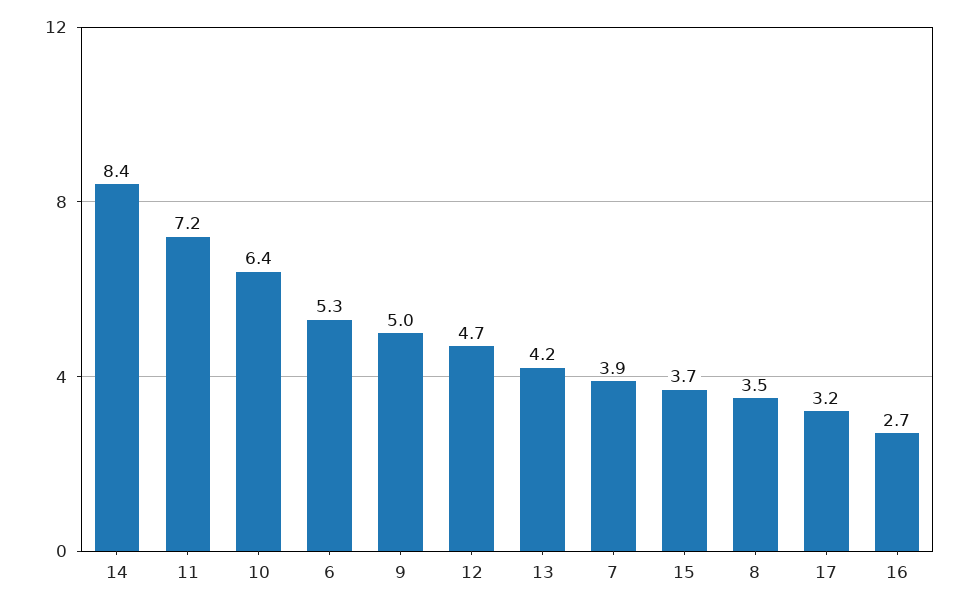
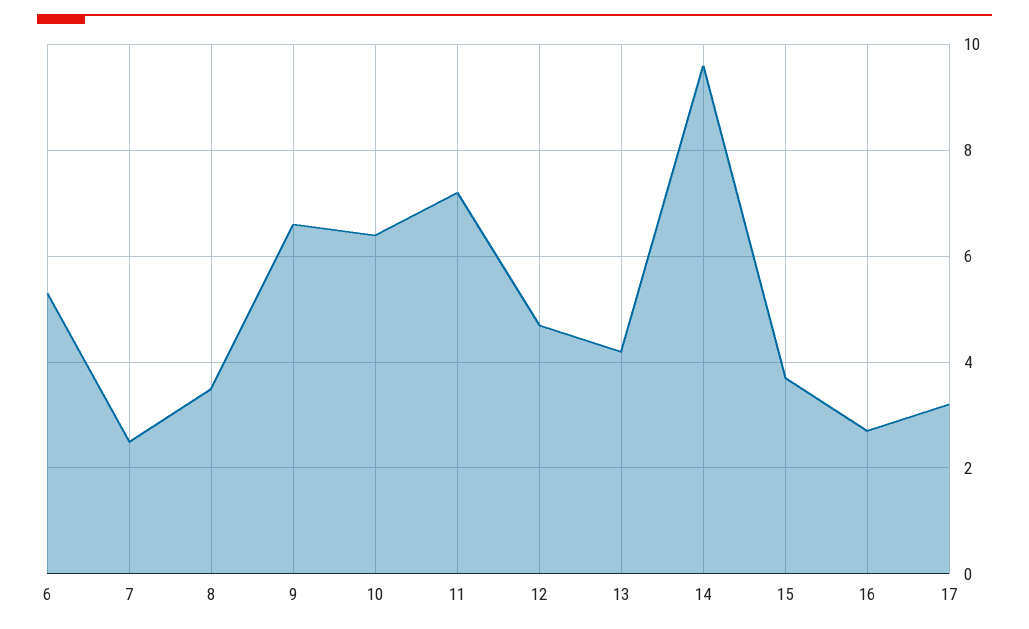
14: 8.4 -> 9.5
9: 5 -> 6.5
7: 3.9 -> 2.5

